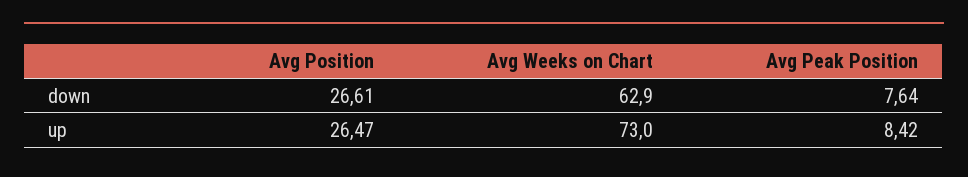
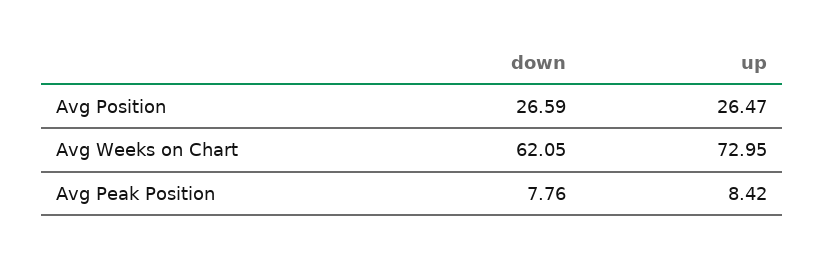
Avg Position, down: 26.61 -> 26.59
Avg Weeks on Chart, down: 62.9 -> 62.05
Avg Peak Position, down: 7.64 -> 7.76

